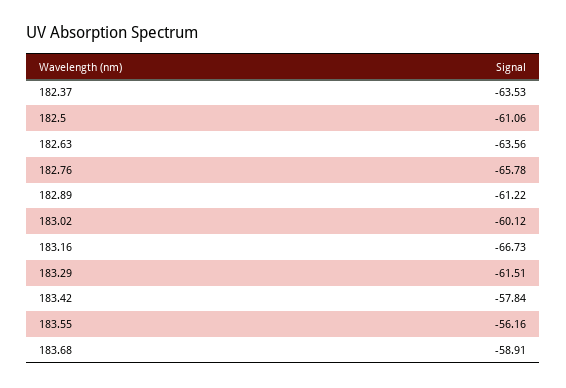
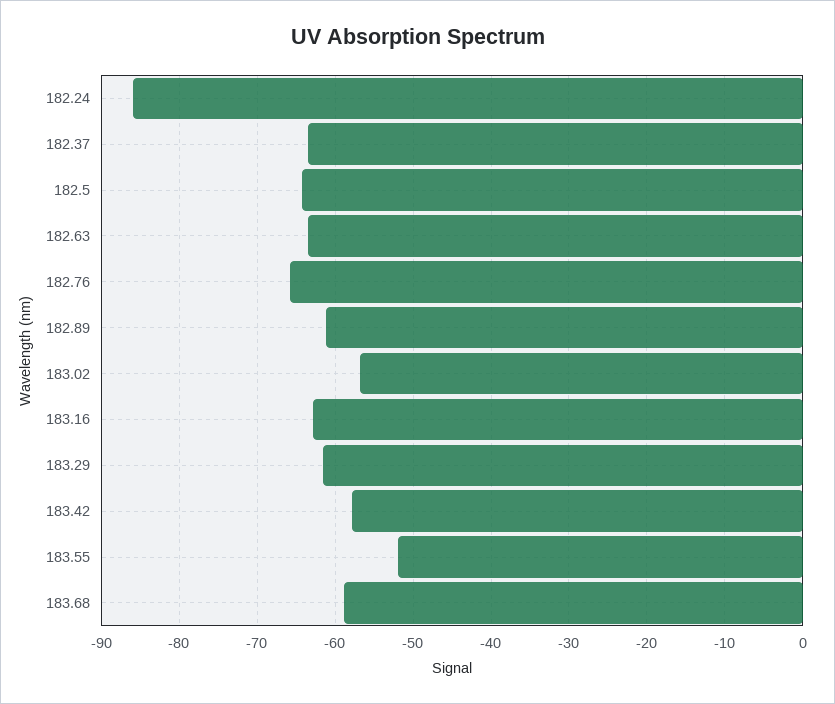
182.5: -61.06 -> -64
183.02: -60.12 -> -57
183.16: -66.73 -> -63
183.55: -56.16 -> -52
182.24: none -> -86

